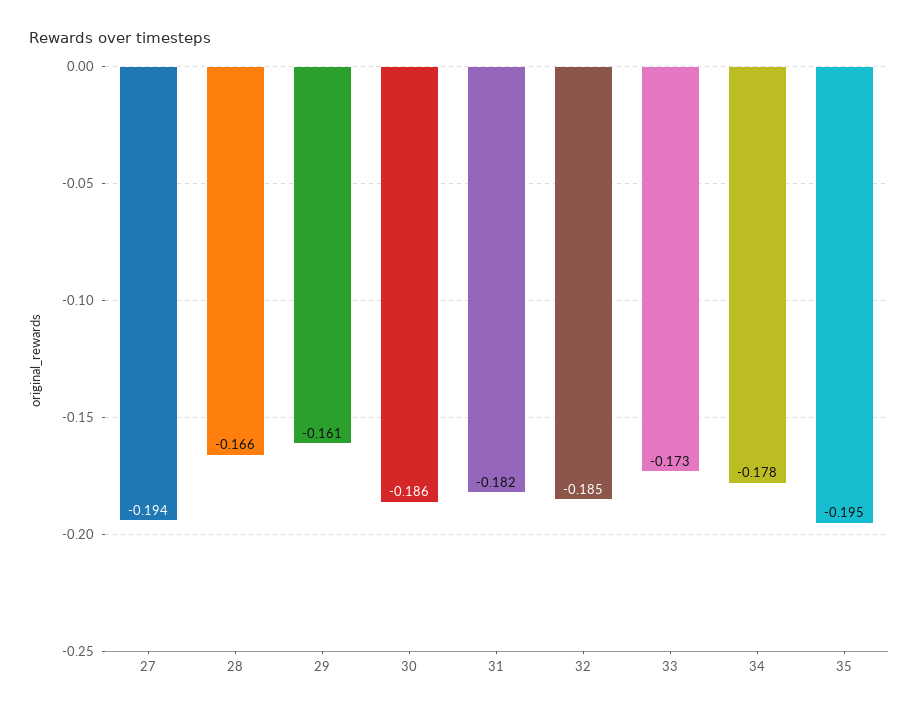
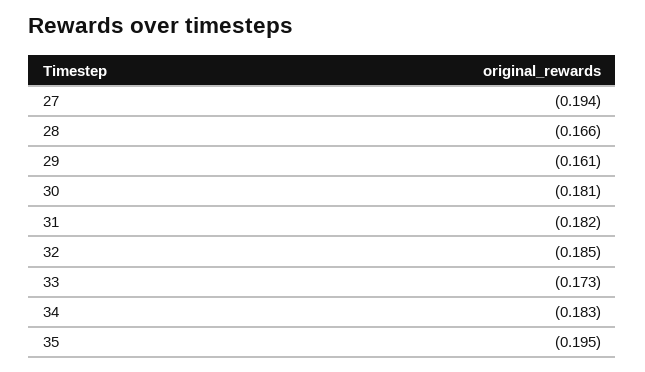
30: -0.186 -> -0.181
34: -0.178 -> -0.183

